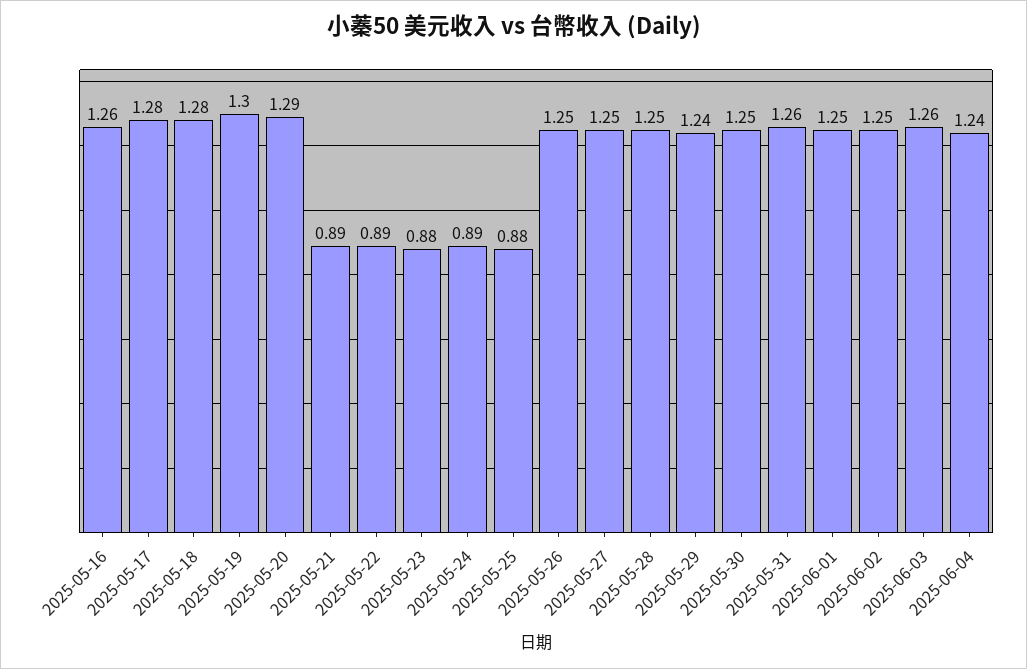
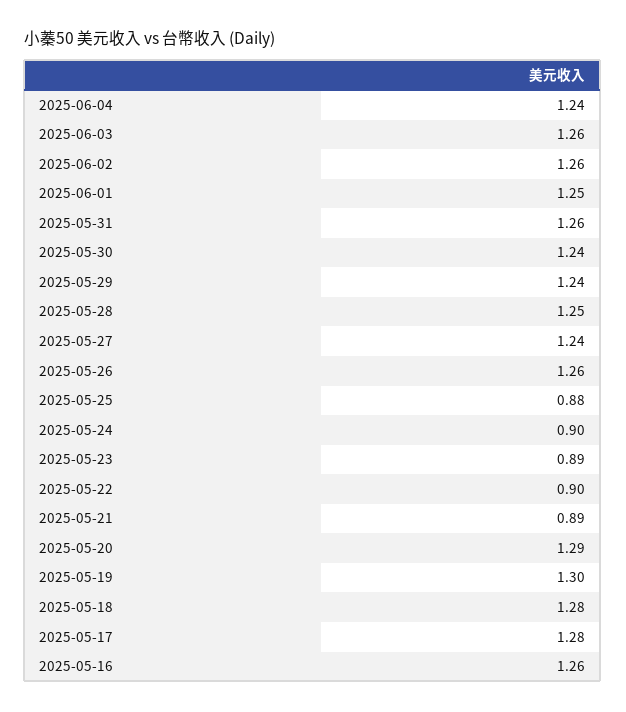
2025-05-22: 0.89 -> 0.9
2025-05-23: 0.88 -> 0.89
2025-05-24: 0.89 -> 0.9
2025-05-26: 1.25 -> 1.26
2025-05-27: 1.25 -> 1.24
2025-05-30: 1.25 -> 1.24
2025-06-02: 1.25 -> 1.26

